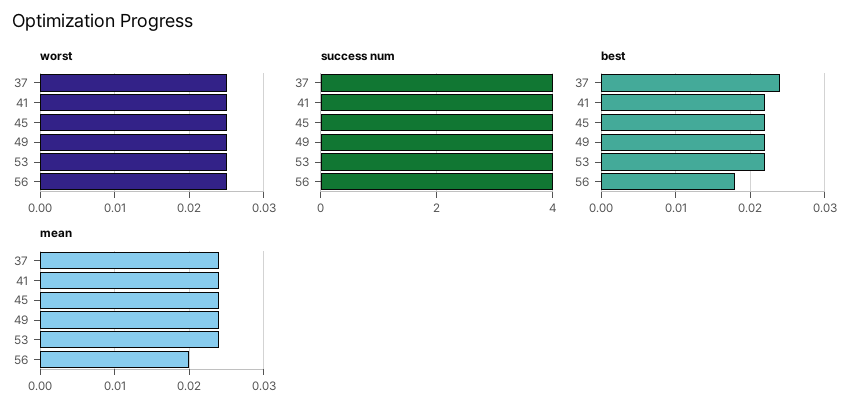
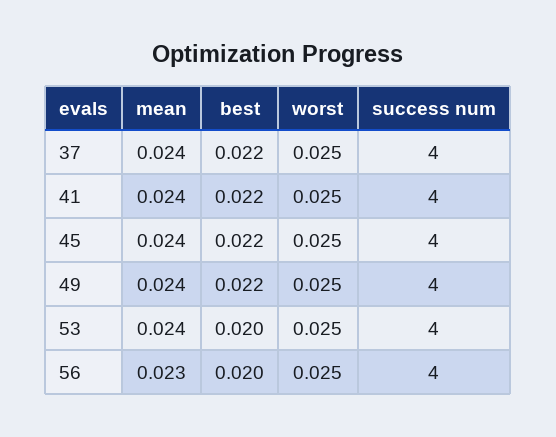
best, 37: 0.024 -> 0.022
best, 53: 0.022 -> 0.02
best, 56: 0.018 -> 0.02
mean, 56: 0.02 -> 0.023

